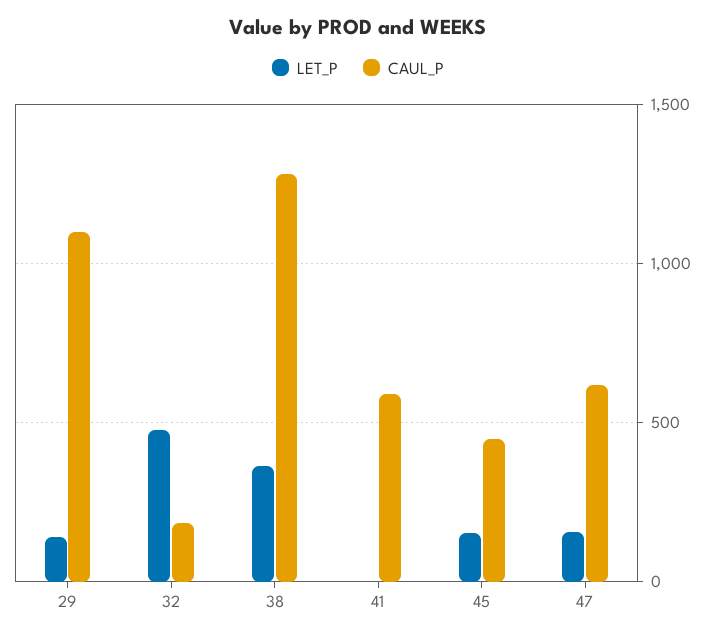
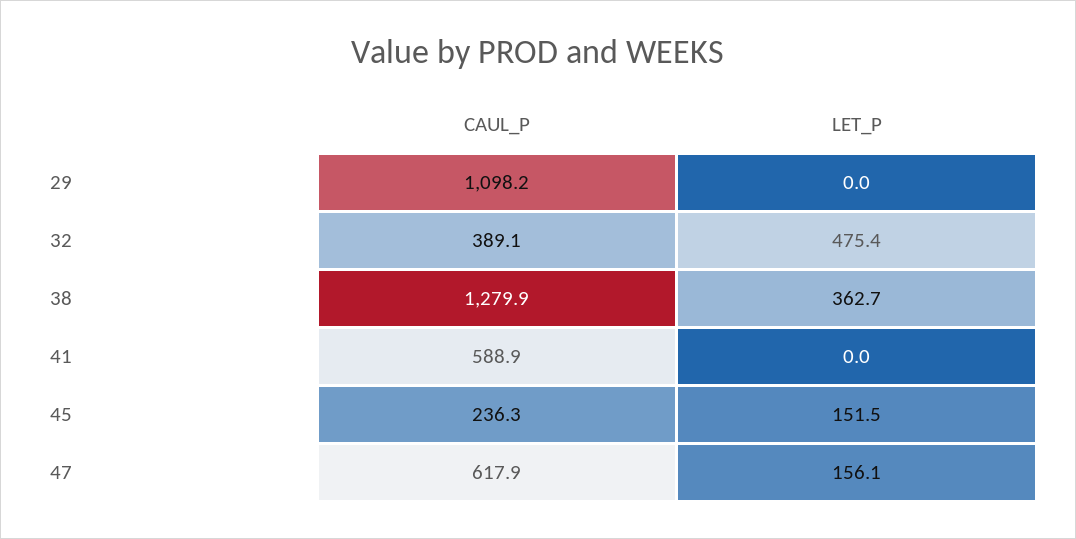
LET_P, 29: 150 -> 0
CAUL_P, 32: 200 -> 389.1
CAUL_P, 45: 450 -> 236.3

